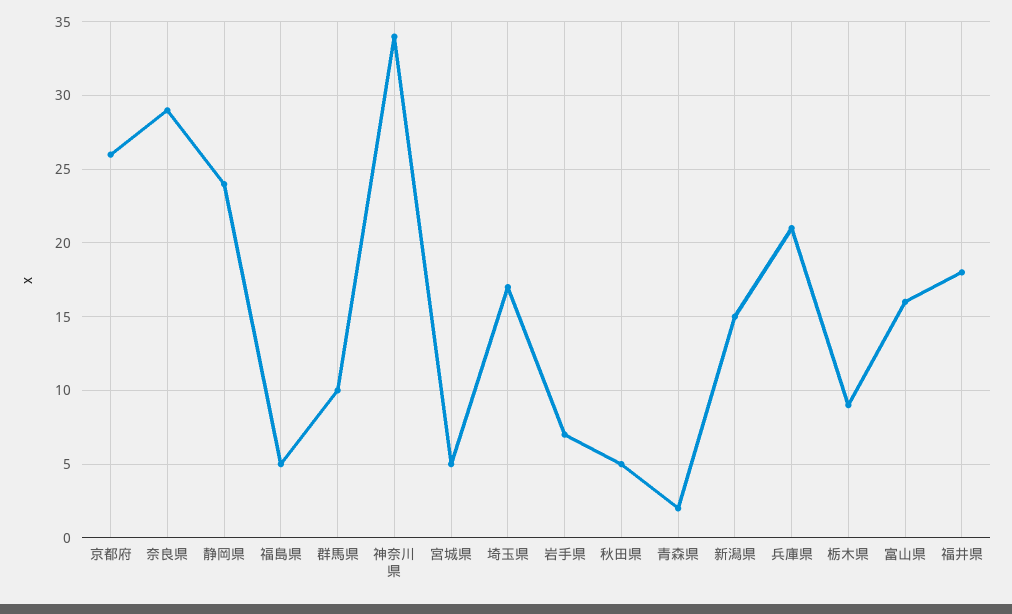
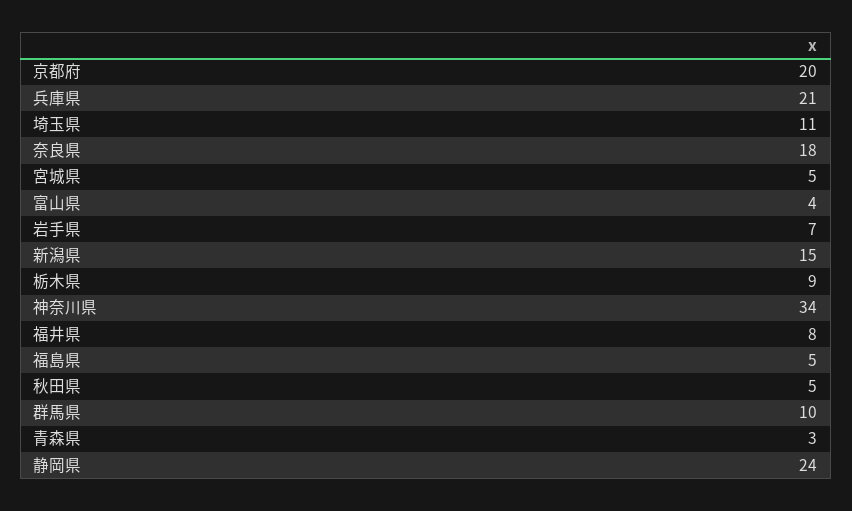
京都府: 26 -> 20
奈良県: 29 -> 18
埼玉県: 17 -> 11
青森県: 2 -> 3
富山県: 16 -> 4
福井県: 18 -> 8

